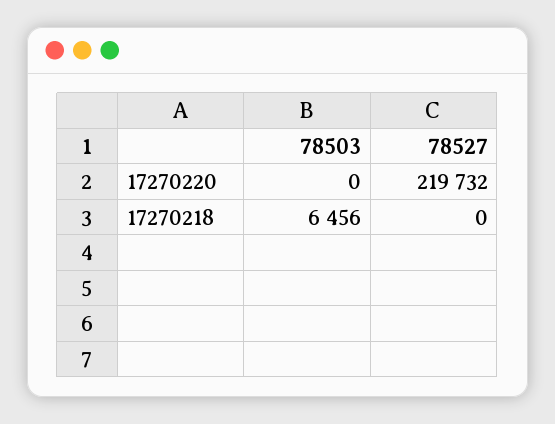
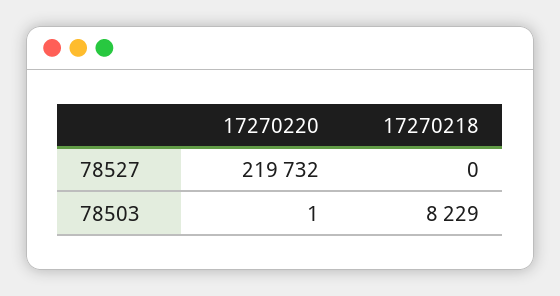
78503, 17270220: 0 -> 1
78503, 17270218: 6456 -> 8229

